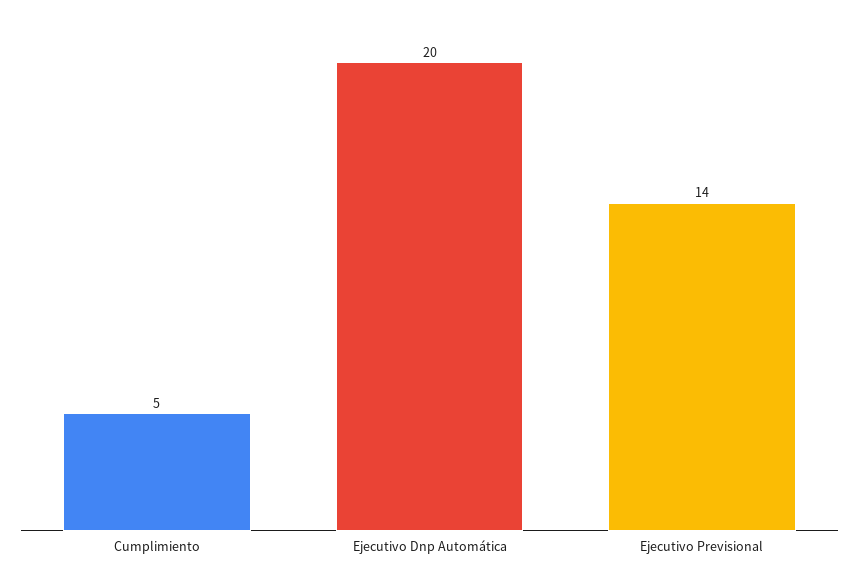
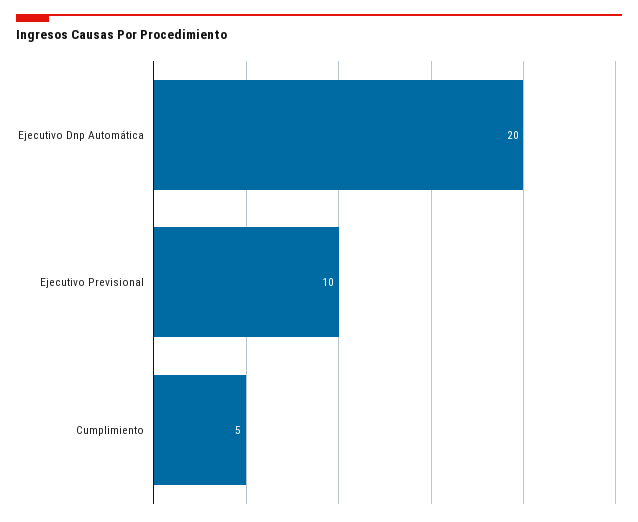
Ejecutivo Previsional: 14 -> 10

